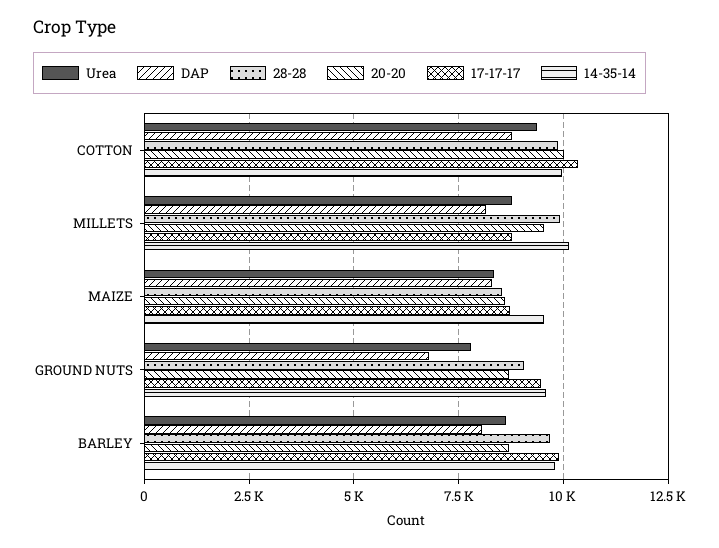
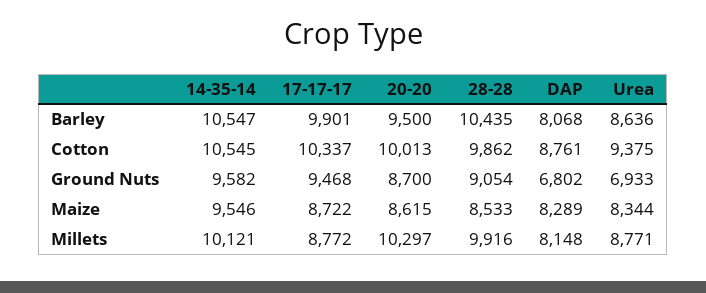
14-35-14, COTTON: 10000 -> 10545
20-20, MILLETS: 9500 -> 10297
Urea, GROUND NUTS: 7750 -> 6933
28-28, BARLEY: 9750 -> 10435
20-20, BARLEY: 8750 -> 9500
14-35-14, BARLEY: 9750 -> 10547

